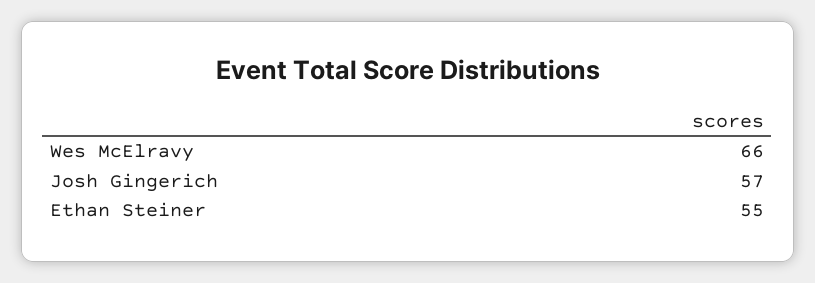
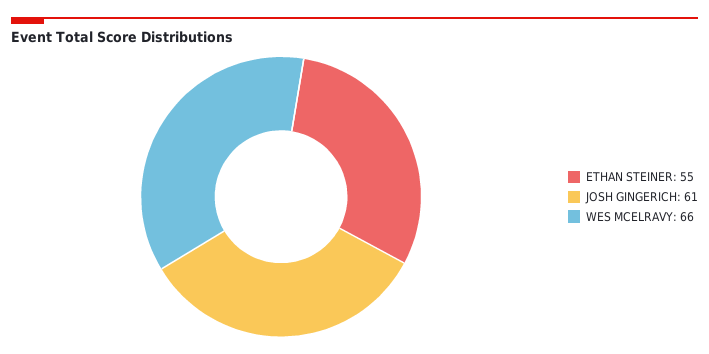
Josh Gingerich: 57 -> 61

